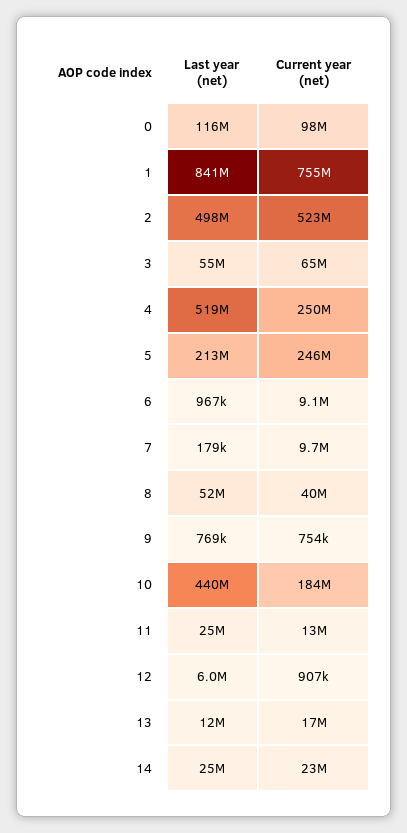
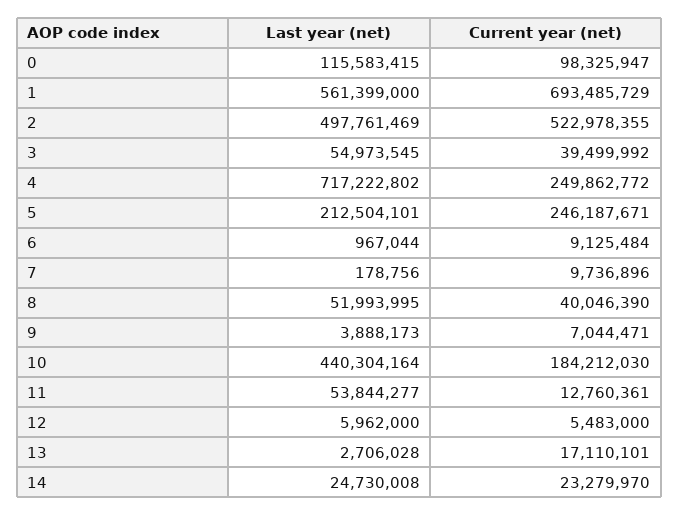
Last year (net), 1: 841000000 -> 561399000
Current year (net), 1: 755000000 -> 693485729
Current year (net), 3: 65000000 -> 39499992
Last year (net), 4: 519000000 -> 717222802
Last year (net), 9: 769000 -> 3888173
Current year (net), 9: 754000 -> 7044471
Last year (net), 11: 25000000 -> 53844277
Current year (net), 12: 907000 -> 5483000
Last year (net), 13: 12000000 -> 2706028

